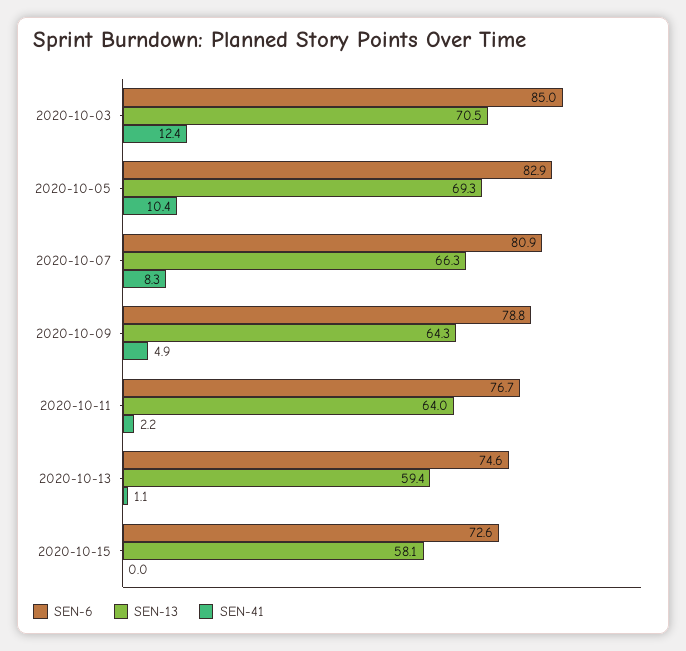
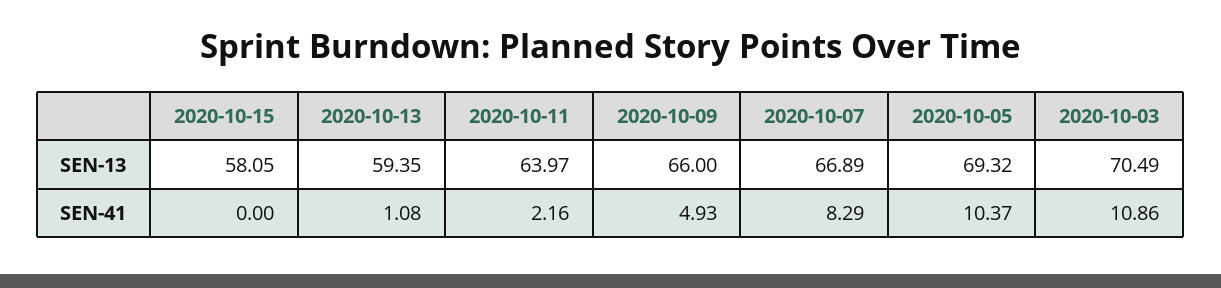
SEN-6, 2020-10-03: 85 -> none
SEN-41, 2020-10-03: 12.4 -> 10.86
SEN-6, 2020-10-05: 82.9 -> none
SEN-6, 2020-10-07: 80.9 -> none
SEN-13, 2020-10-07: 66.3 -> 66.89
SEN-6, 2020-10-09: 78.8 -> none
SEN-13, 2020-10-09: 64.3 -> 66
SEN-6, 2020-10-11: 76.7 -> none
SEN-6, 2020-10-13: 74.6 -> none
SEN-6, 2020-10-15: 72.6 -> none

